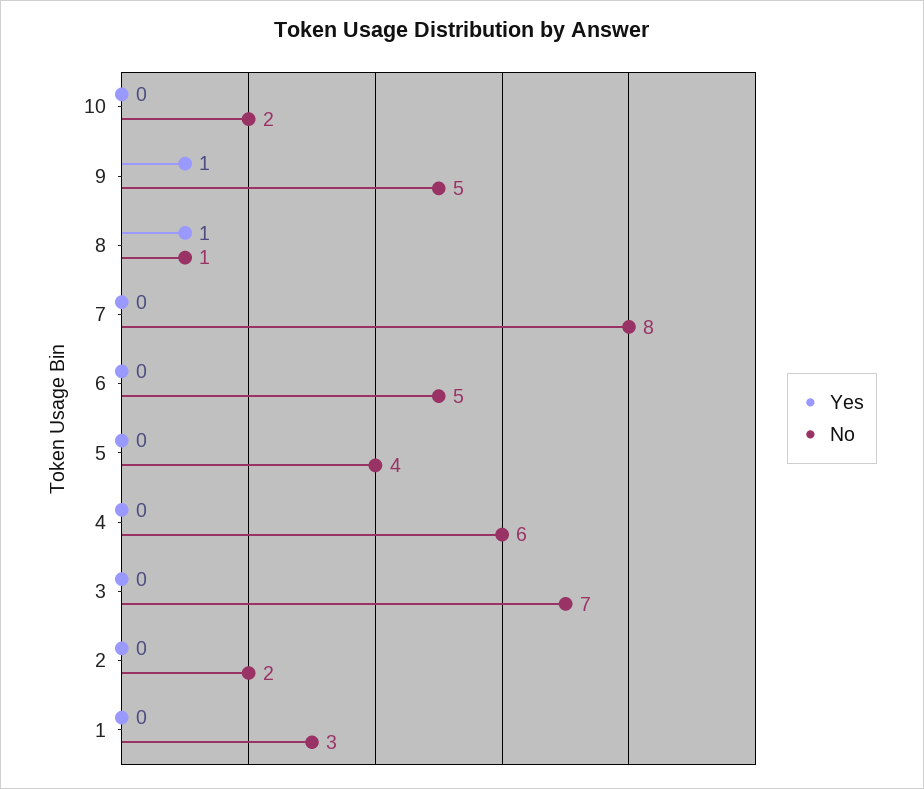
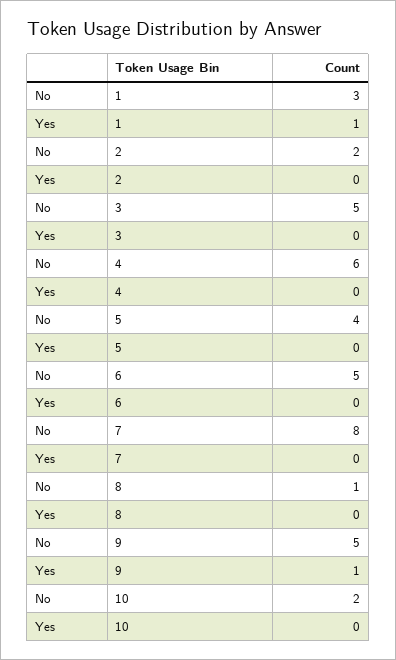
Yes, 8: 1 -> 0
No, 3: 7 -> 5
Yes, 1: 0 -> 1

